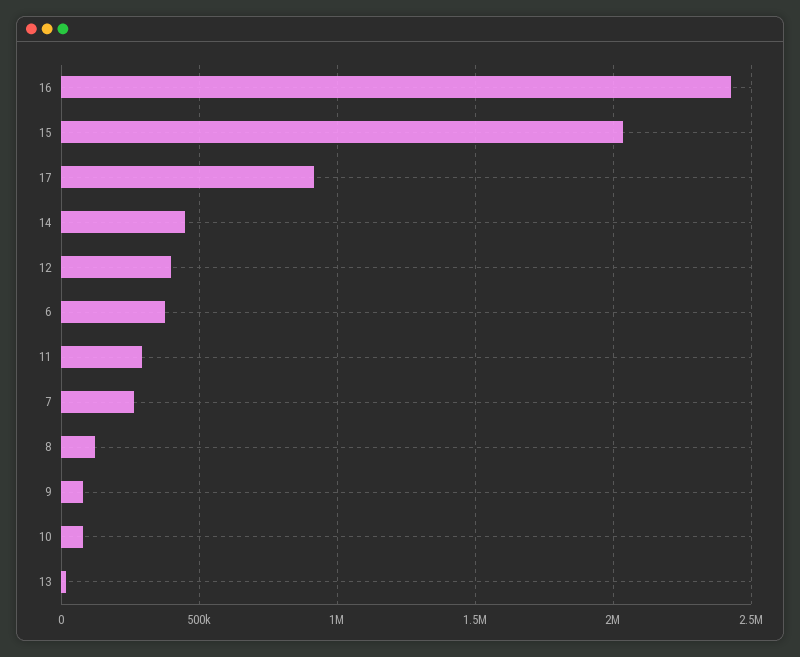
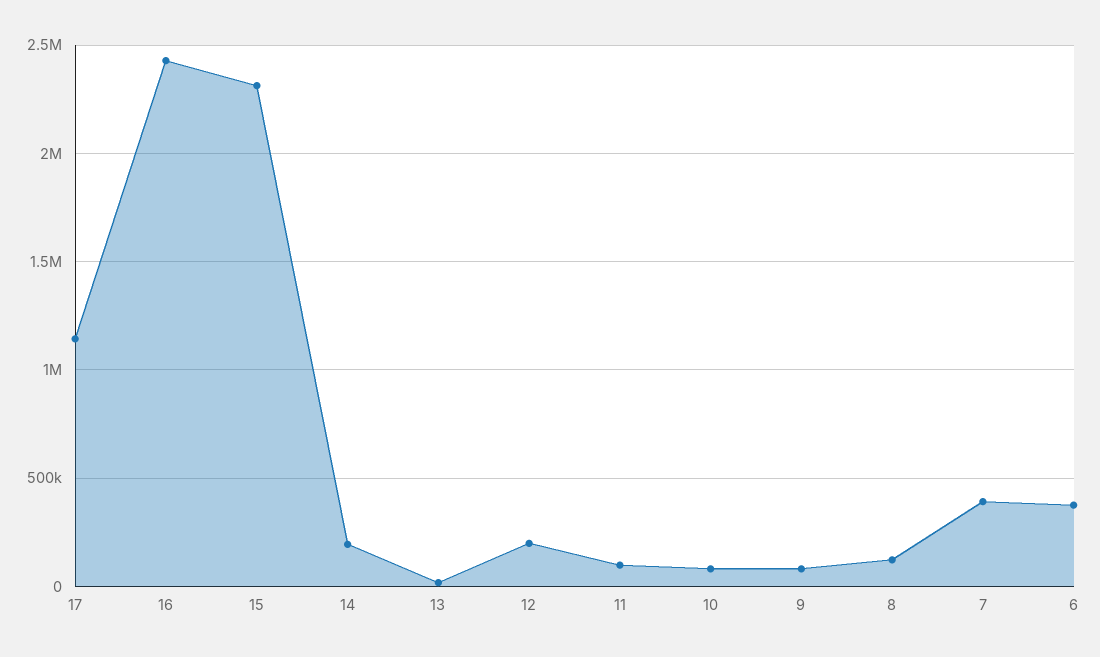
15: 2050000 -> 2300000
17: 900000 -> 1150000
14: 450000 -> 200000
12: 400000 -> 200000
11: 300000 -> 100000
7: 250000 -> 400000

